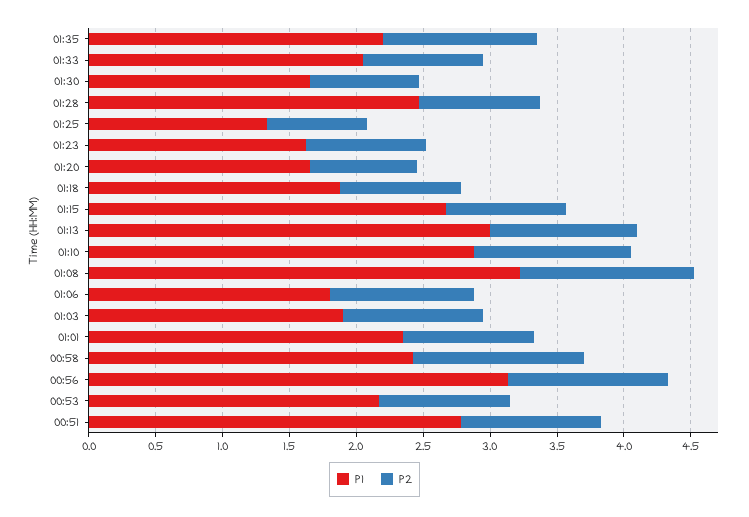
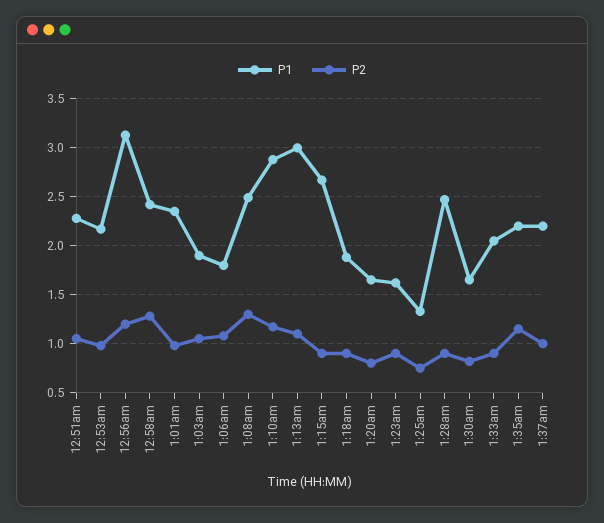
P1, 01:08: 3.2 -> 2.5
P1, 00:51: 2.8 -> 2.3
P1, 1:37am: none -> 2.2
P2, 1:37am: none -> 1

